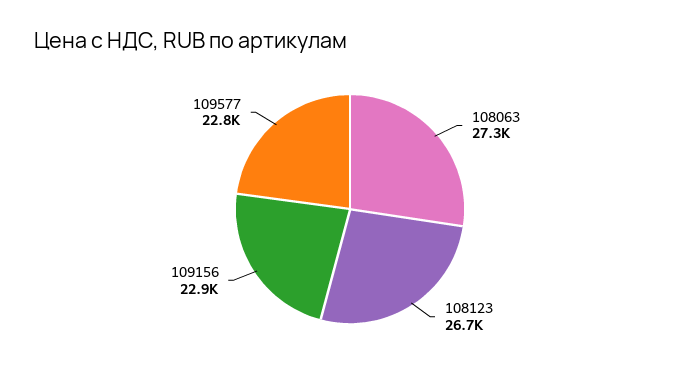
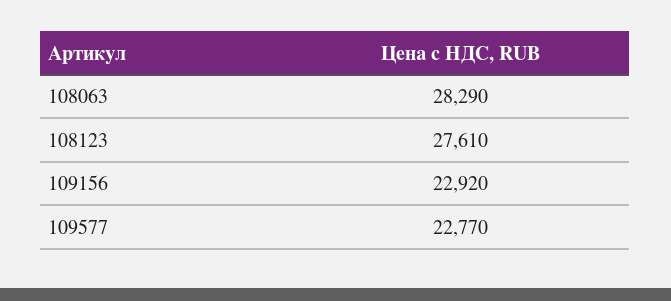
108063: 27300 -> 28290
108123: 26700 -> 27610

